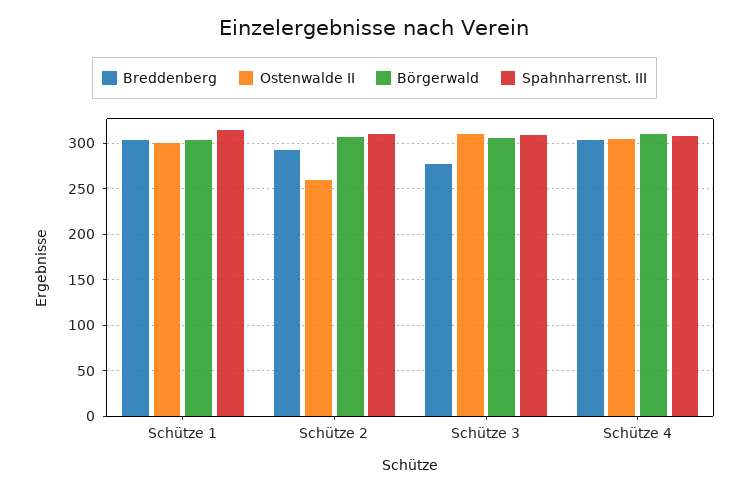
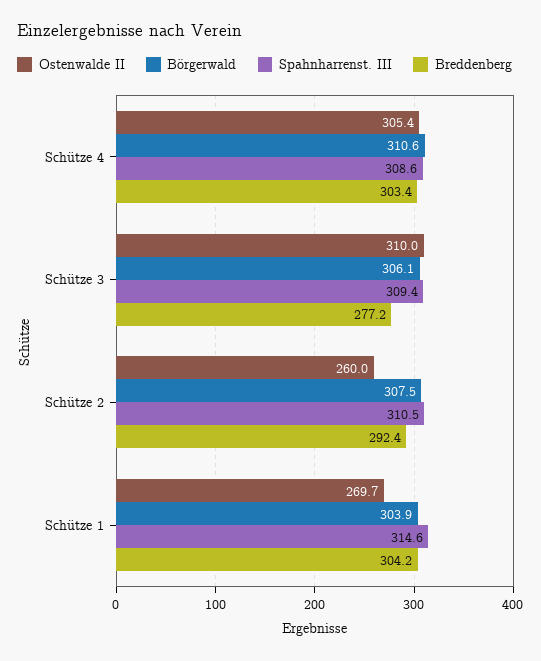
Ostenwalde II, Schütze 1: 300 -> 269.7

